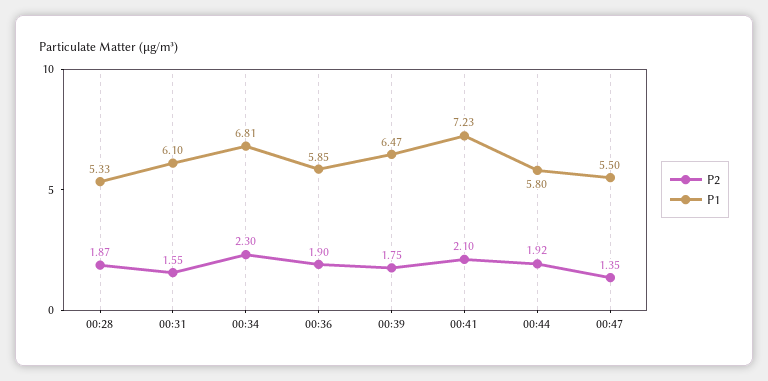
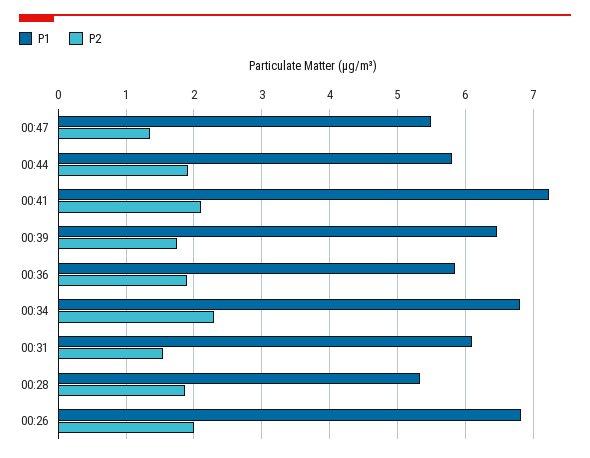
P1, 00:26: none -> 6.8
P2, 00:26: none -> 2

